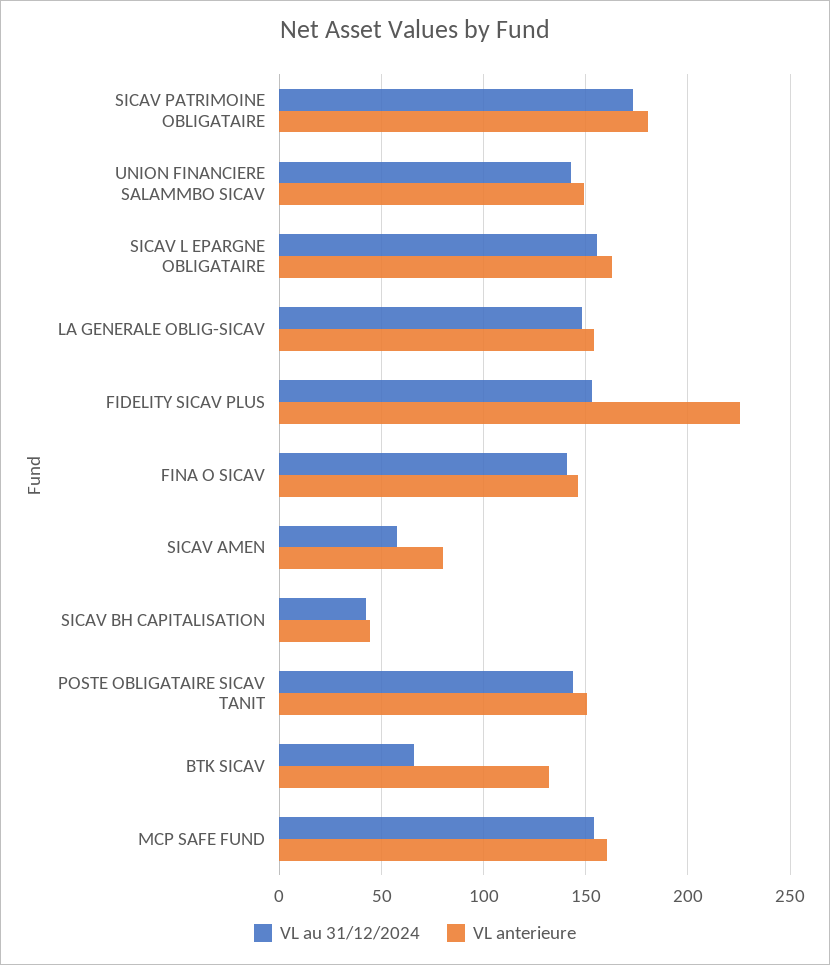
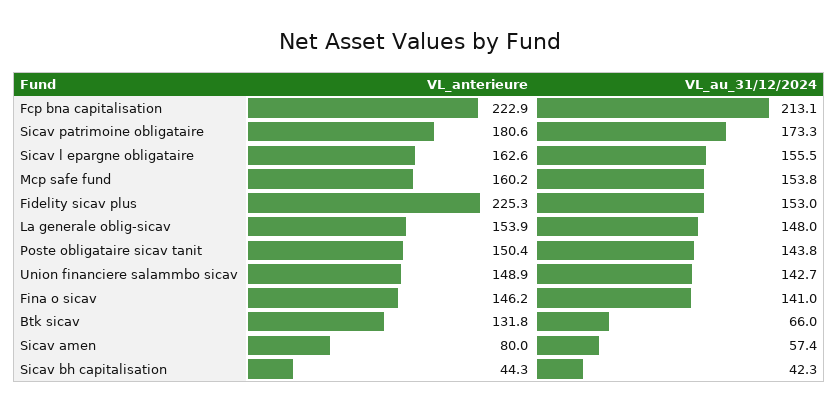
VL anterieure, Fcp bna capitalisation: none -> 222.9
VL au 31/12/2024, Fcp bna capitalisation: none -> 213.1

